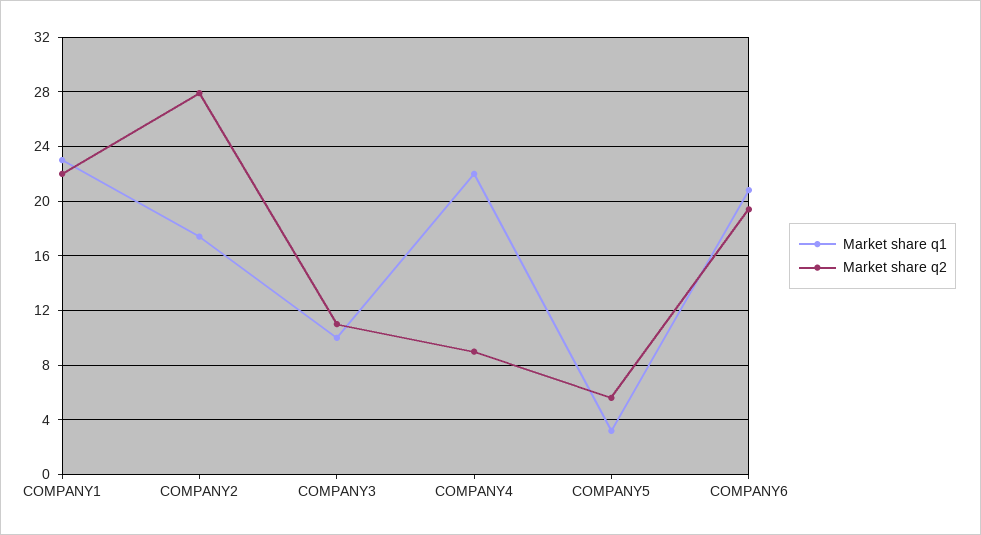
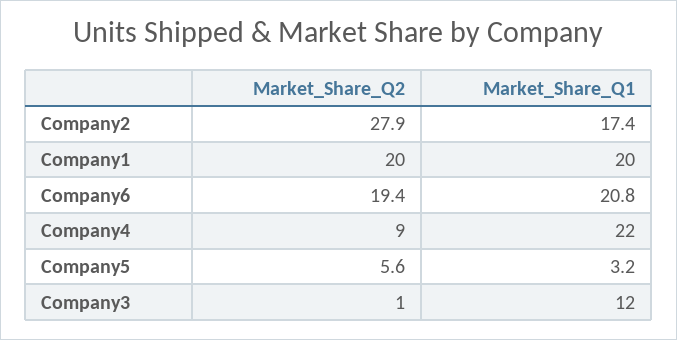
Market share q1, COMPANY1: 23 -> 20
Market share q2, COMPANY1: 22 -> 20
Market share q1, COMPANY3: 10 -> 12
Market share q2, COMPANY3: 11 -> 1

